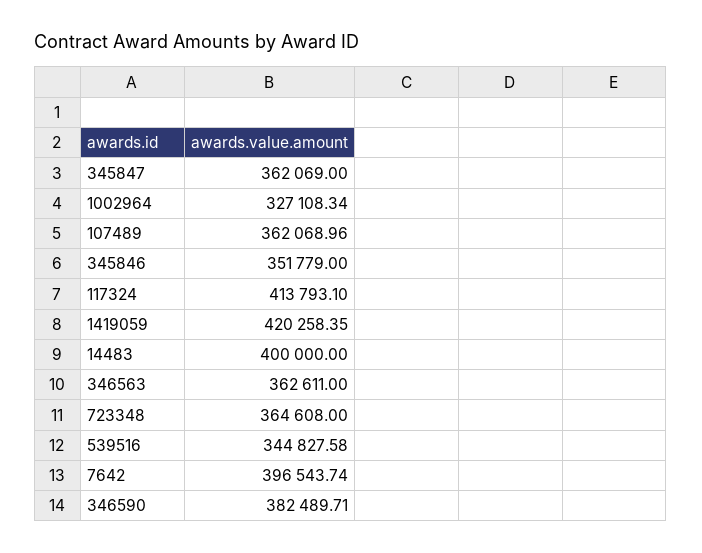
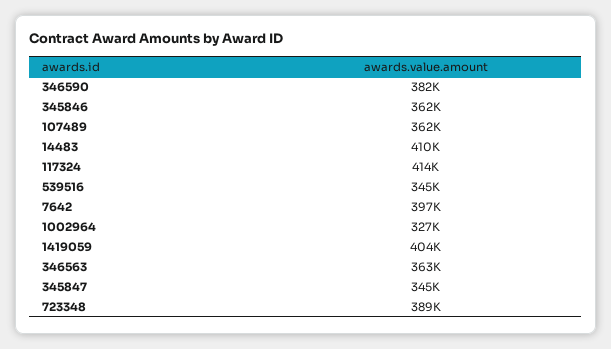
345847: 362069 -> 345000
345846: 351779 -> 362000
1419059: 420258.35 -> 404000
14483: 400000 -> 410000
723348: 364608 -> 389000

